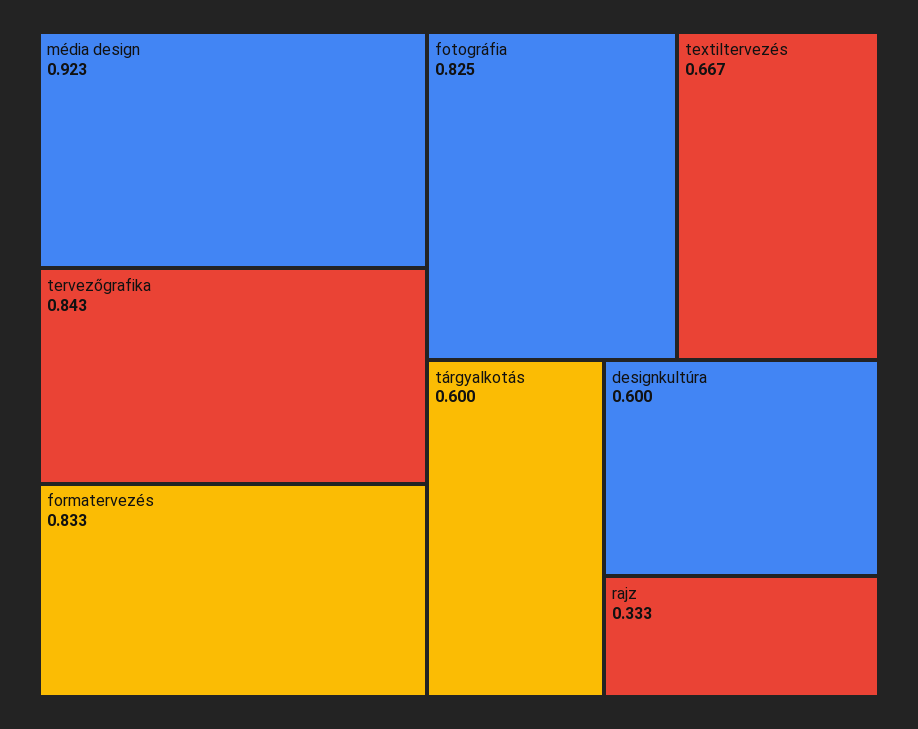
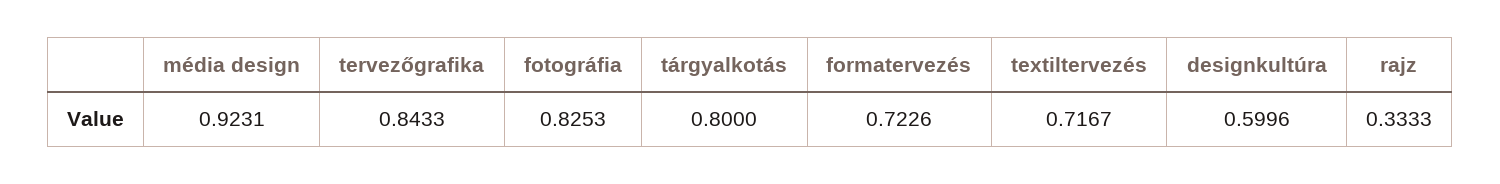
formatervezés: 0.833 -> 0.7226
textiltervezés: 0.667 -> 0.7167
tárgyalkotás: 0.6 -> 0.8

